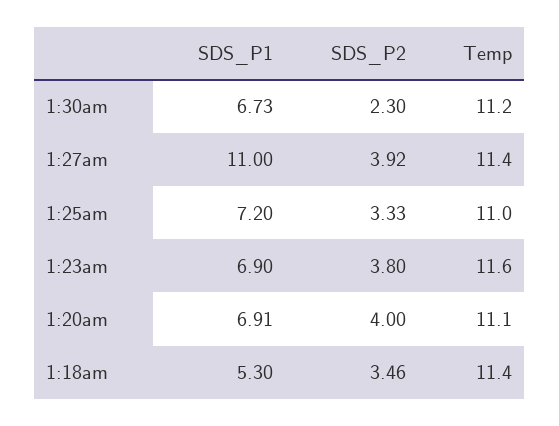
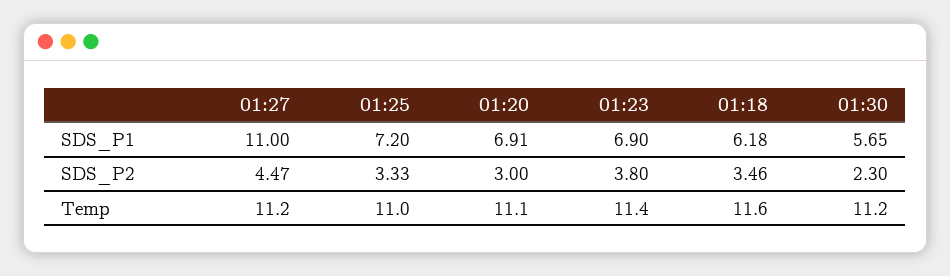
SDS_P1, 1:30am: 6.73 -> 5.65
SDS_P2, 1:27am: 3.92 -> 4.47
Temp, 1:27am: 11.4 -> 11.2
Temp, 1:23am: 11.6 -> 11.4
SDS_P2, 1:20am: 4 -> 3
SDS_P1, 1:18am: 5.3 -> 6.18
Temp, 1:18am: 11.4 -> 11.6

